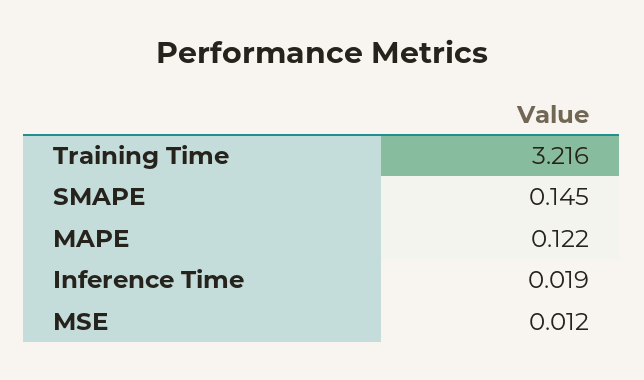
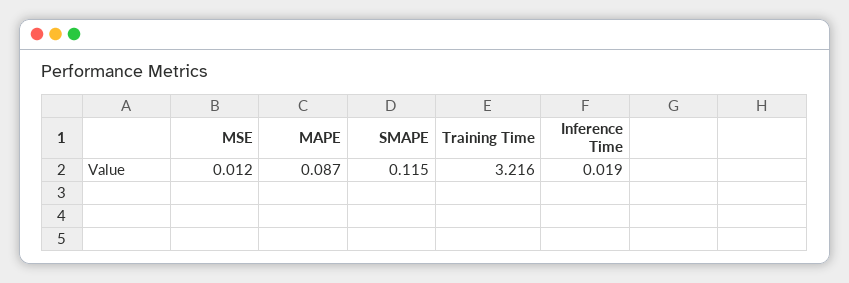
SMAPE: 0.145 -> 0.115
MAPE: 0.122 -> 0.087

